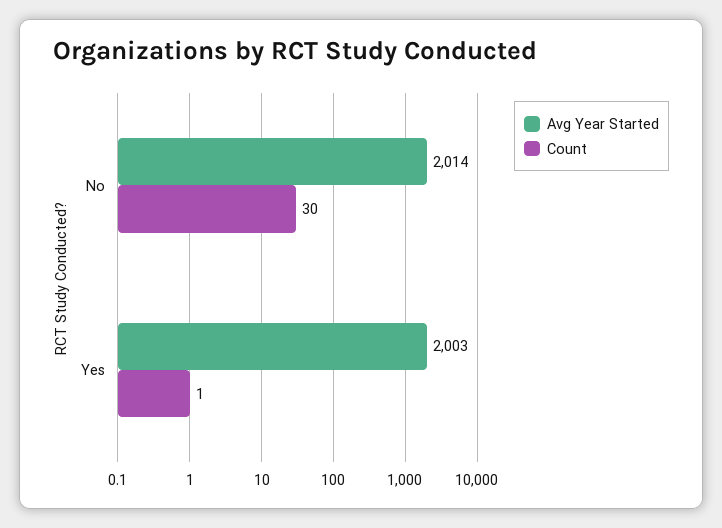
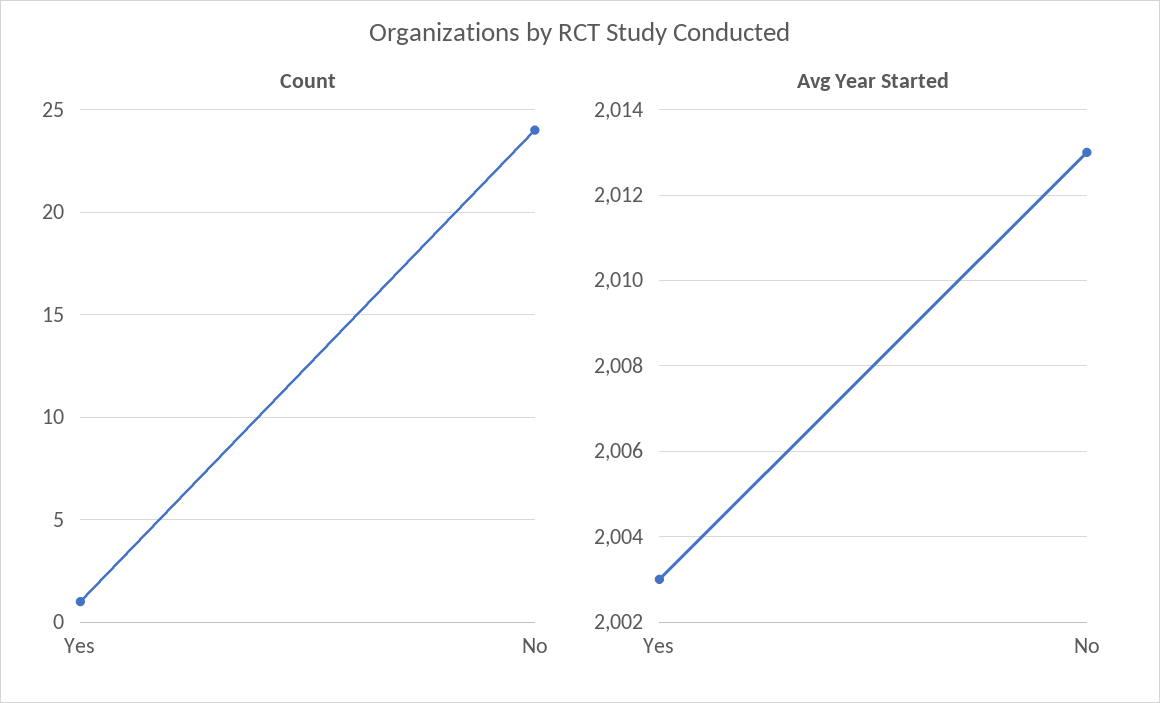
Avg Year Started, No: 2014 -> 2013
Count, No: 30 -> 24

